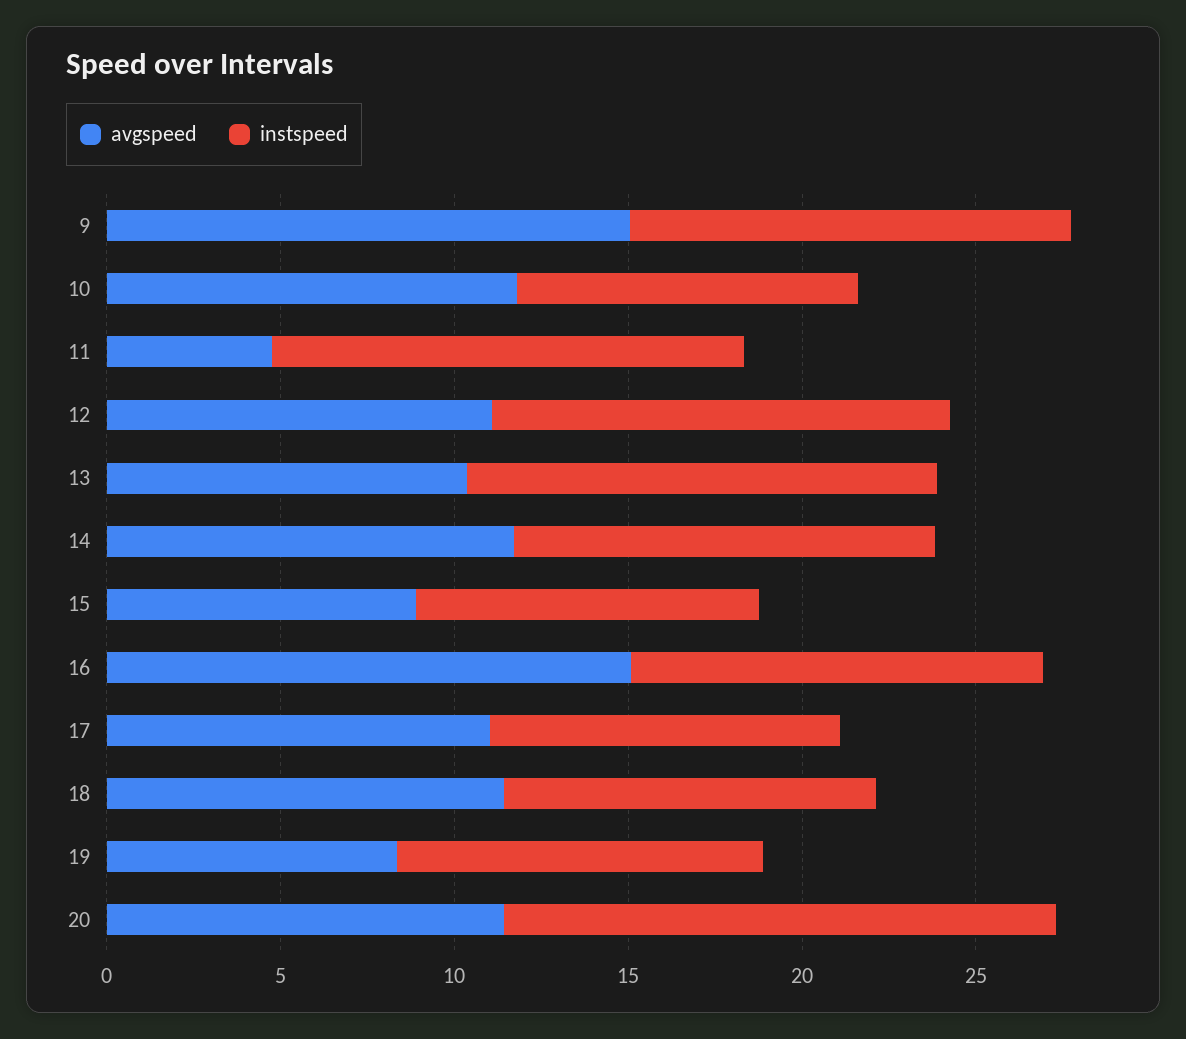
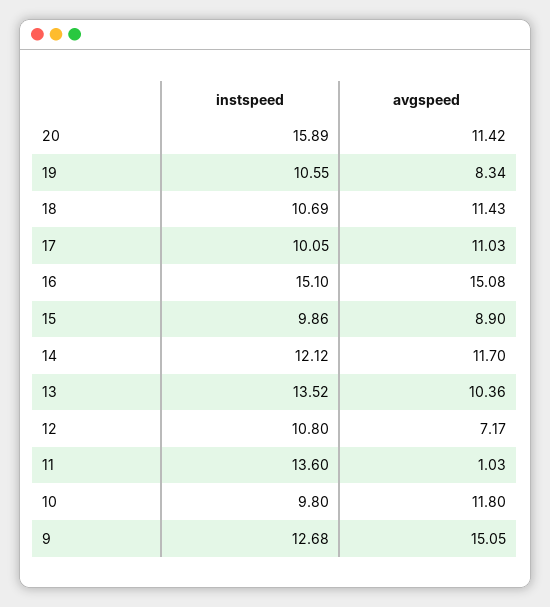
avgspeed, 11: 5 -> 1.03
avgspeed, 12: 11 -> 7.17
instspeed, 12: 13 -> 10.8
instspeed, 16: 12 -> 15.1

